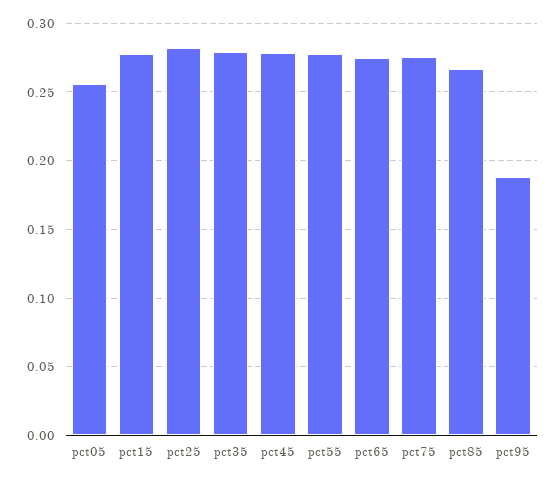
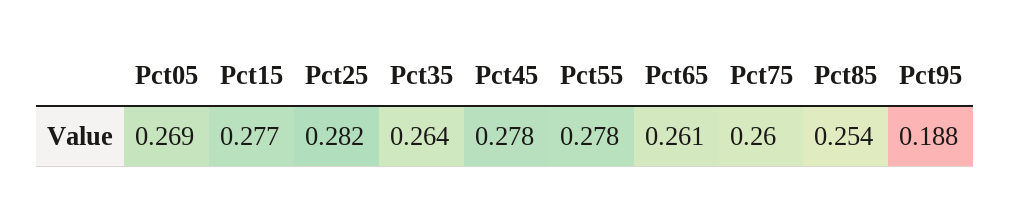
pct05: 0.255 -> 0.269
pct35: 0.28 -> 0.264
pct65: 0.275 -> 0.261
pct75: 0.275 -> 0.26
pct85: 0.265 -> 0.254

